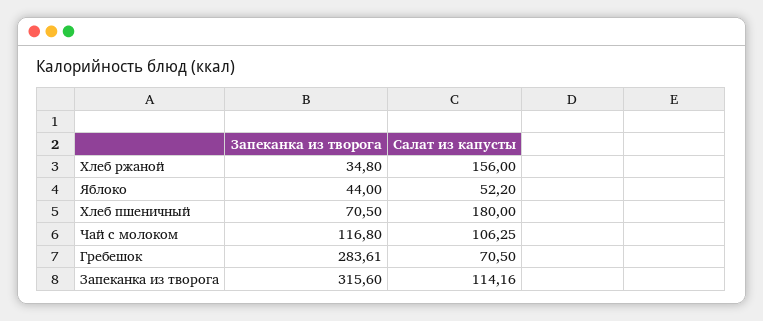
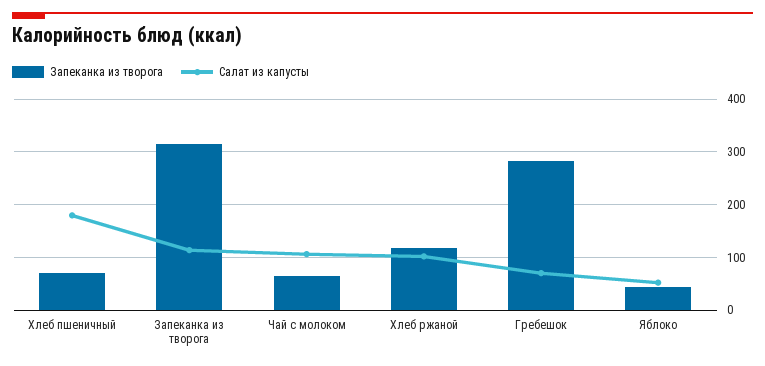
Запеканка из творога, Хлеб ржаной: 34.8 -> 120
Салат из капусты, Хлеб ржаной: 156 -> 100
Запеканка из творога, Чай с молоком: 116.8 -> 60

